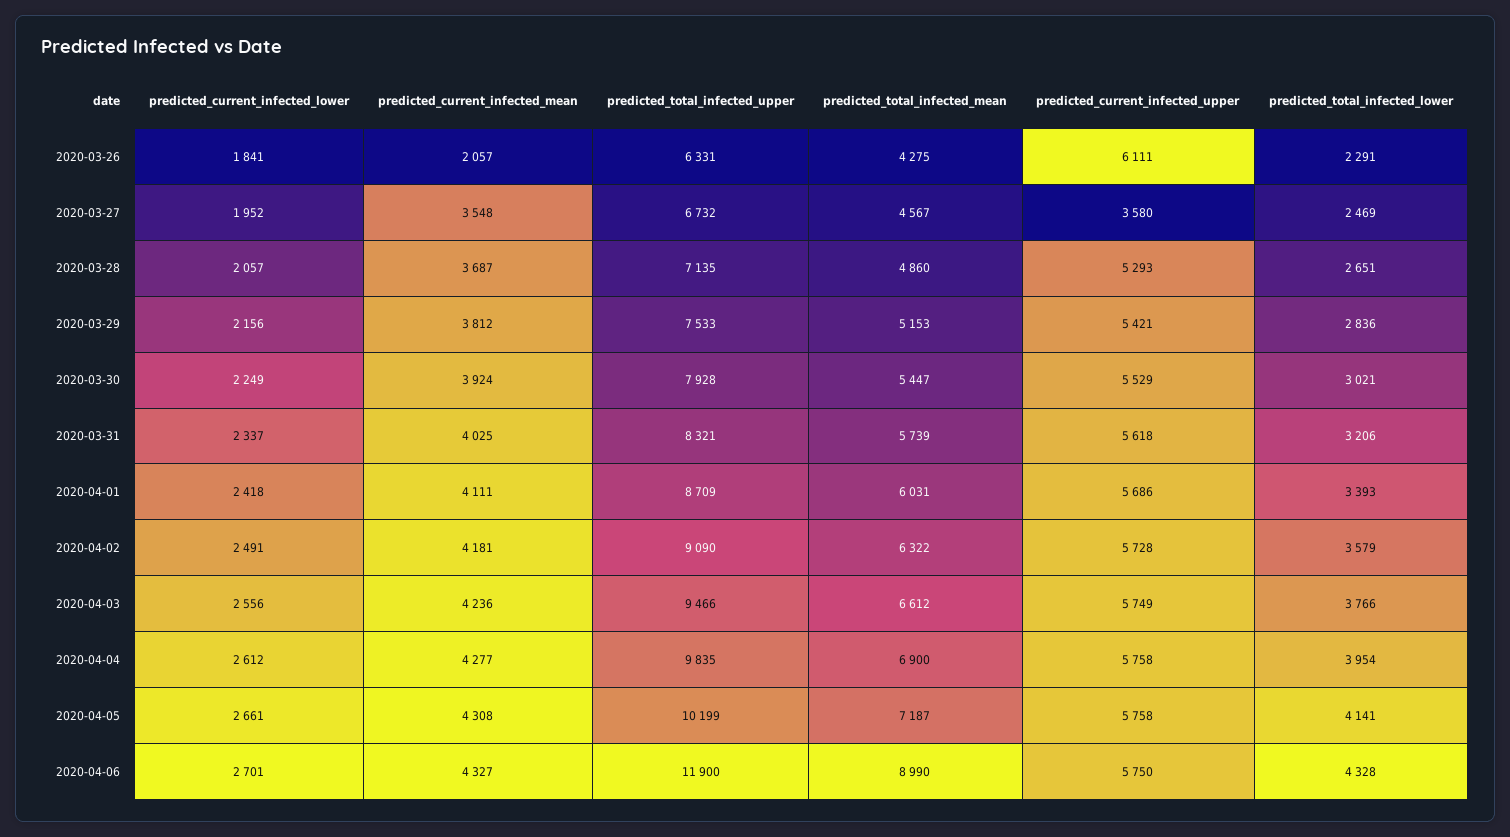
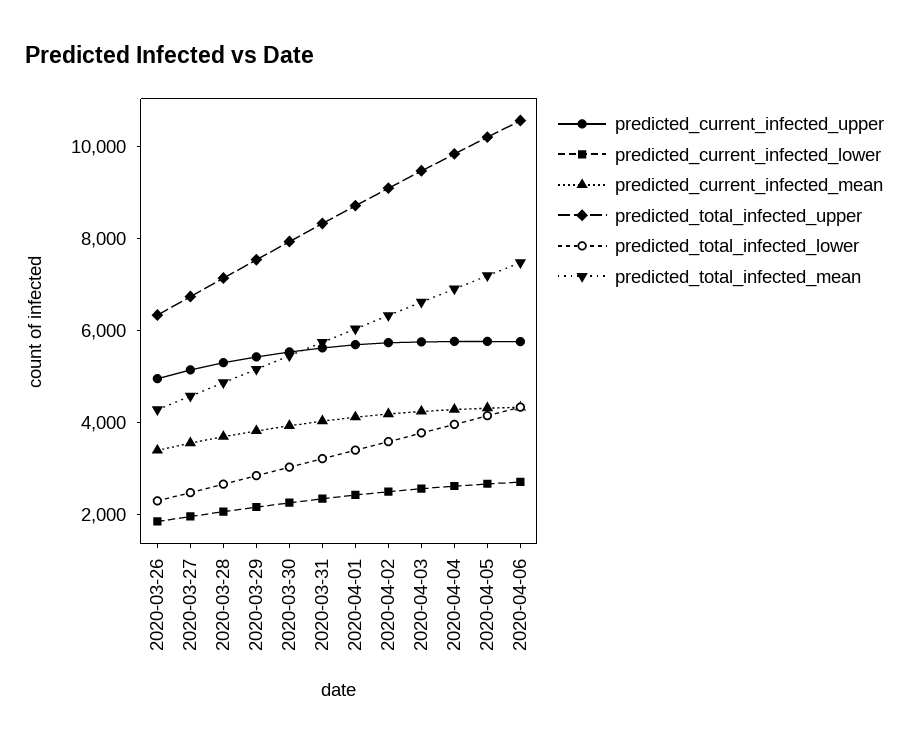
predicted_current_infected_mean, 2020-03-26: 2057 -> 3500
predicted_current_infected_upper, 2020-03-26: 6111 -> 5000
predicted_current_infected_upper, 2020-03-27: 3580 -> 5000
predicted_total_infected_upper, 2020-04-06: 11900 -> 10500
predicted_total_infected_mean, 2020-04-06: 8990 -> 7500

